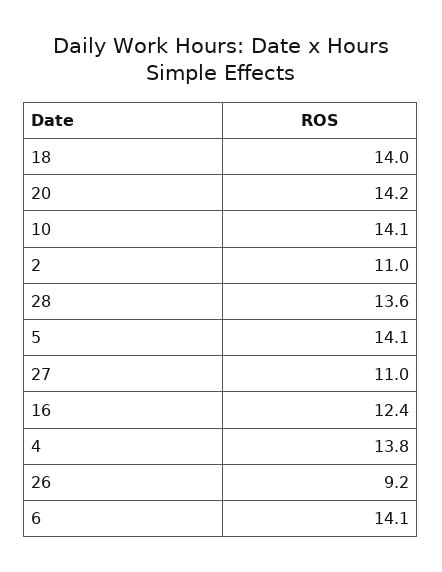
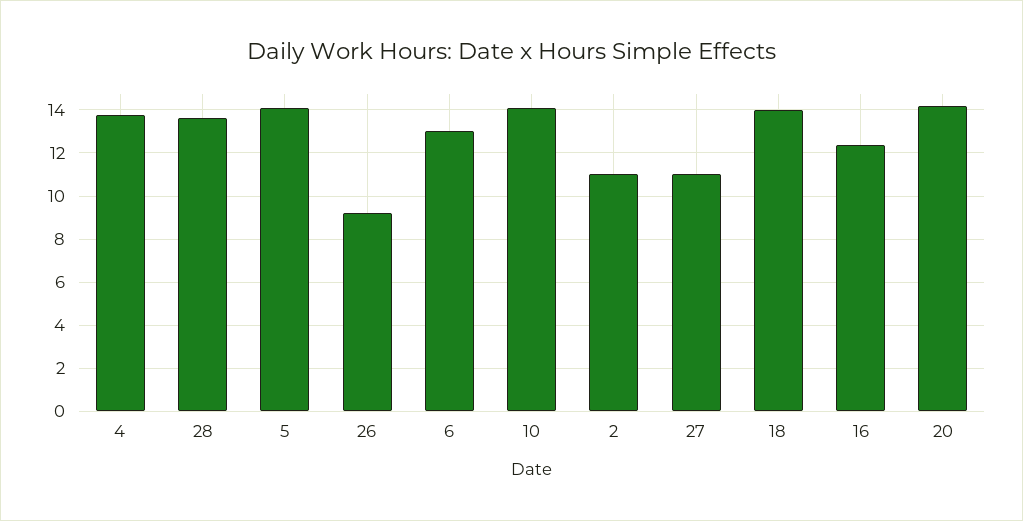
6: 14.1 -> 13

